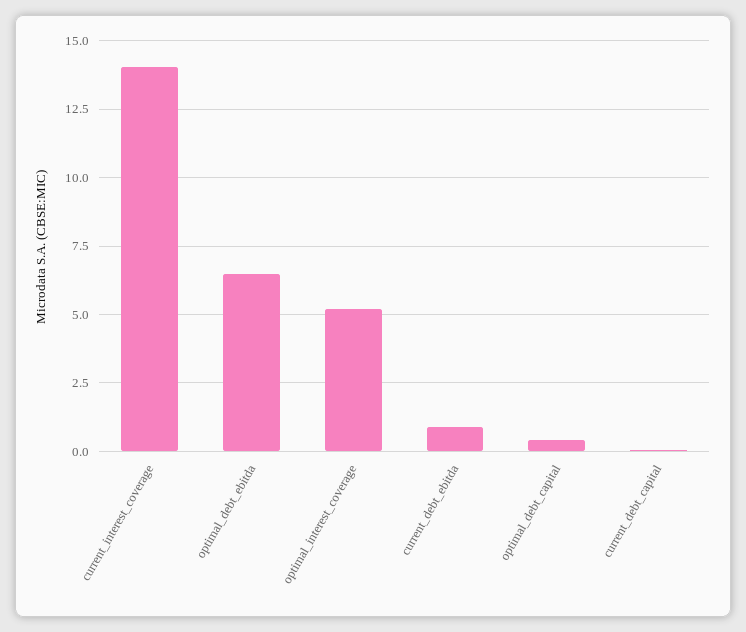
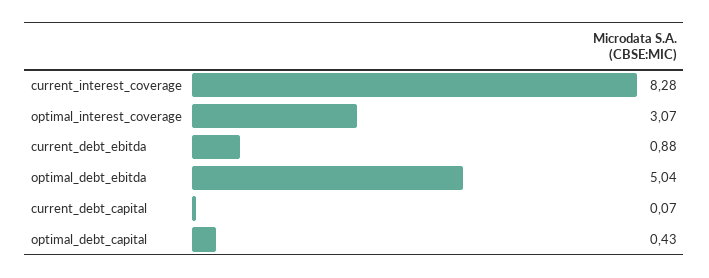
current_interest_coverage: 14 -> 8.28
optimal_debt_ebitda: 6.5 -> 5.04
optimal_interest_coverage: 5.25 -> 3.07

